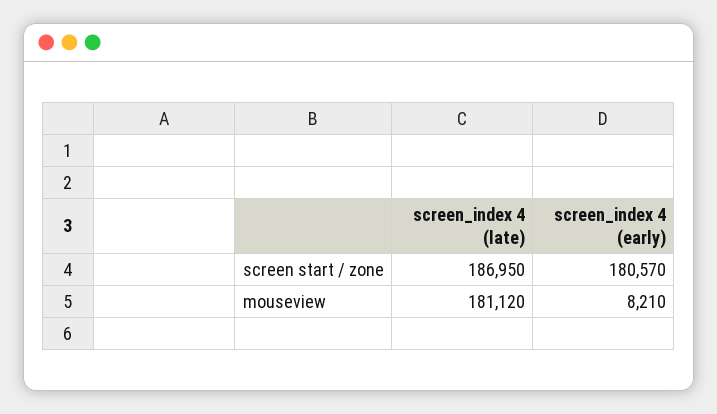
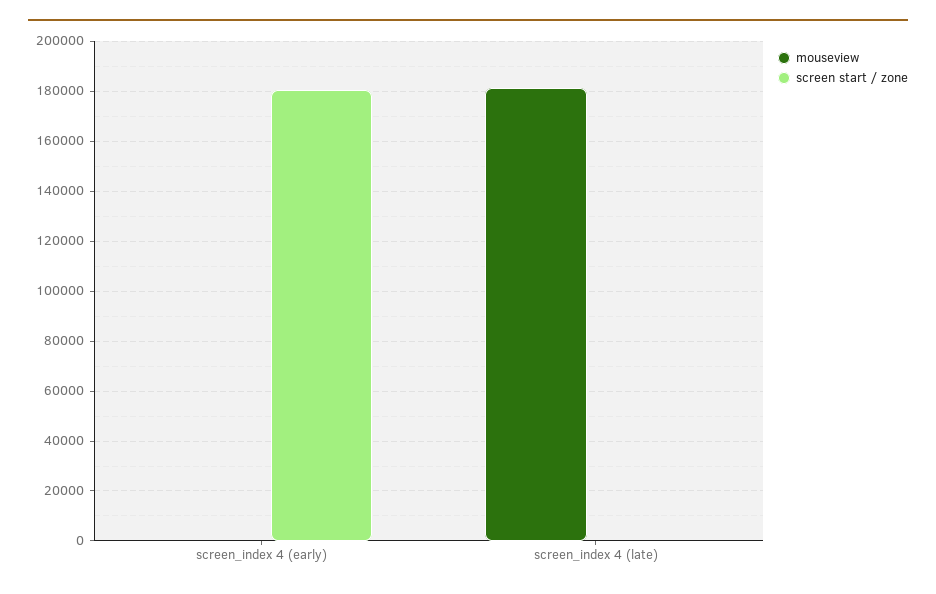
screen start / zone, screen_index 4 (late): 186950 -> 0
mouseview, screen_index 4 (early): 8210 -> 0

